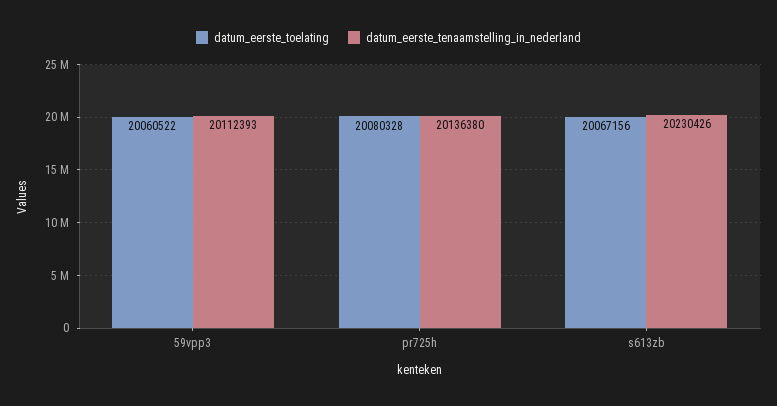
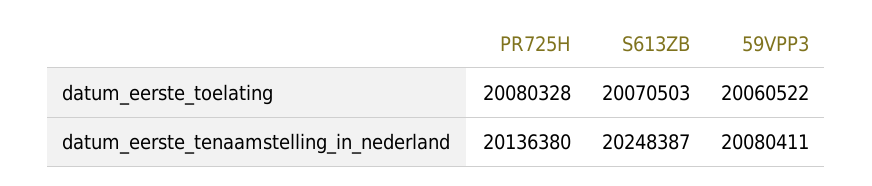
datum_eerste_tenaamstelling_in_nederland, 59vpp3: 20112393 -> 20080411
datum_eerste_toelating, s613zb: 20067156 -> 20070503
datum_eerste_tenaamstelling_in_nederland, s613zb: 20230426 -> 20248387

